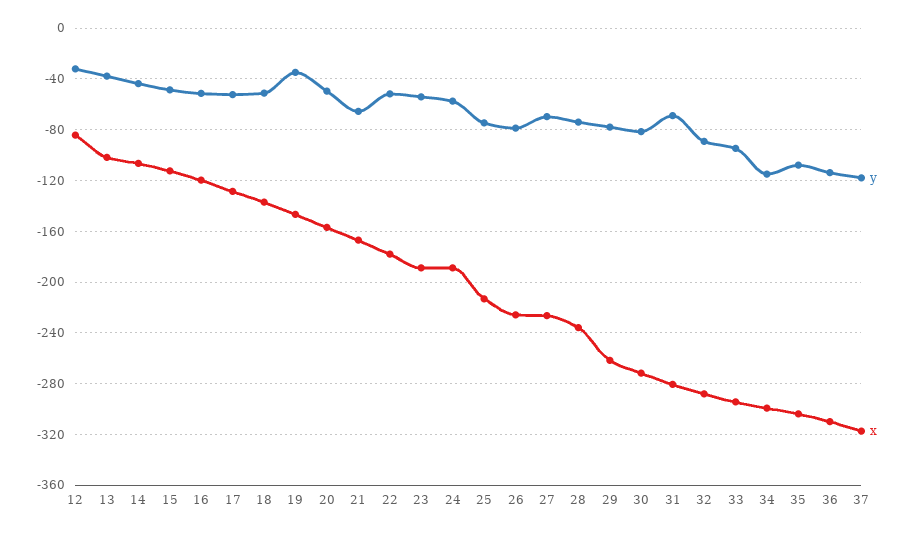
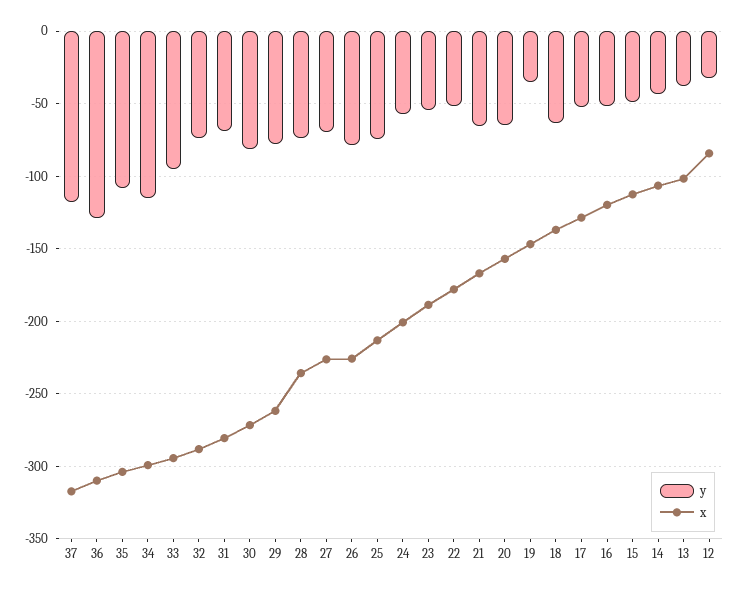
y, 18: -50 -> -65
y, 20: -50 -> -65
x, 24: -190 -> -200
y, 32: -90 -> -75
y, 36: -115 -> -130

